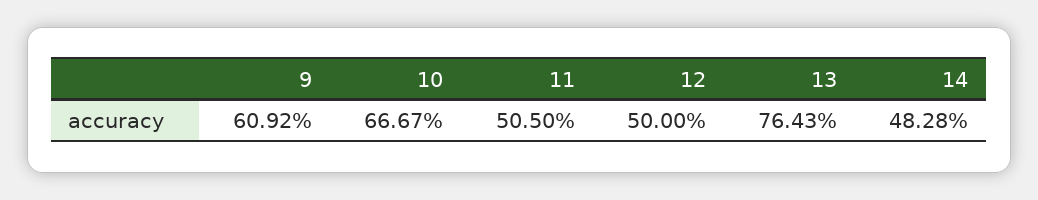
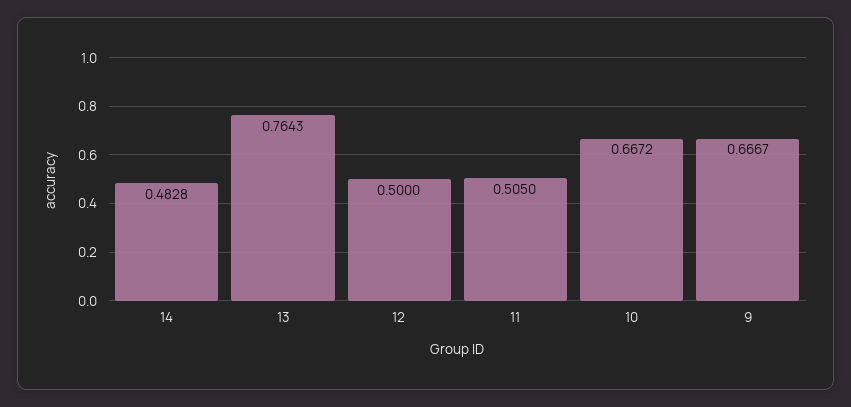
9: 0.6092 -> 0.6667
10: 0.6667 -> 0.6672

